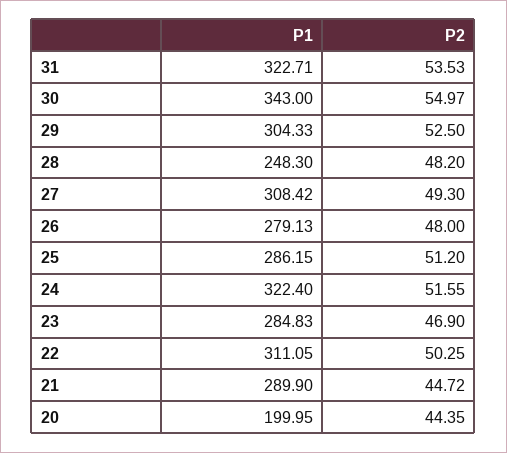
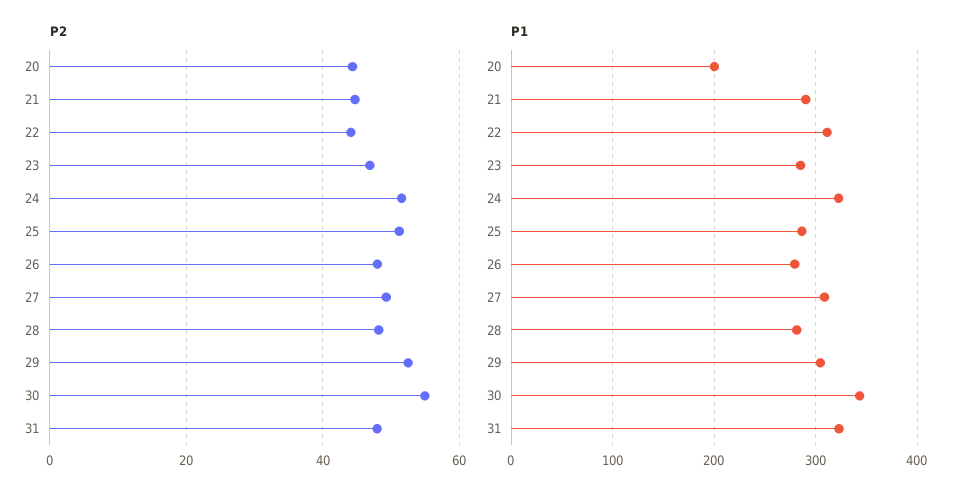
P2, 31: 53.53 -> 48
P1, 28: 248.3 -> 280
P2, 22: 50.25 -> 44

